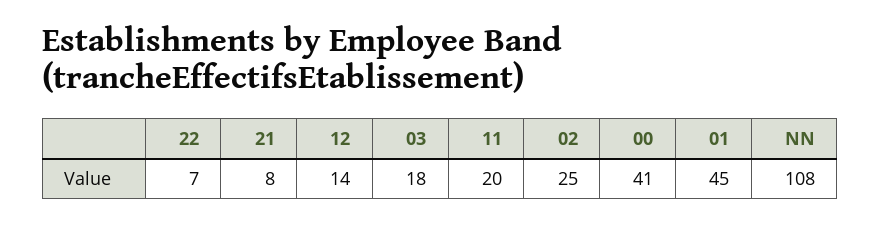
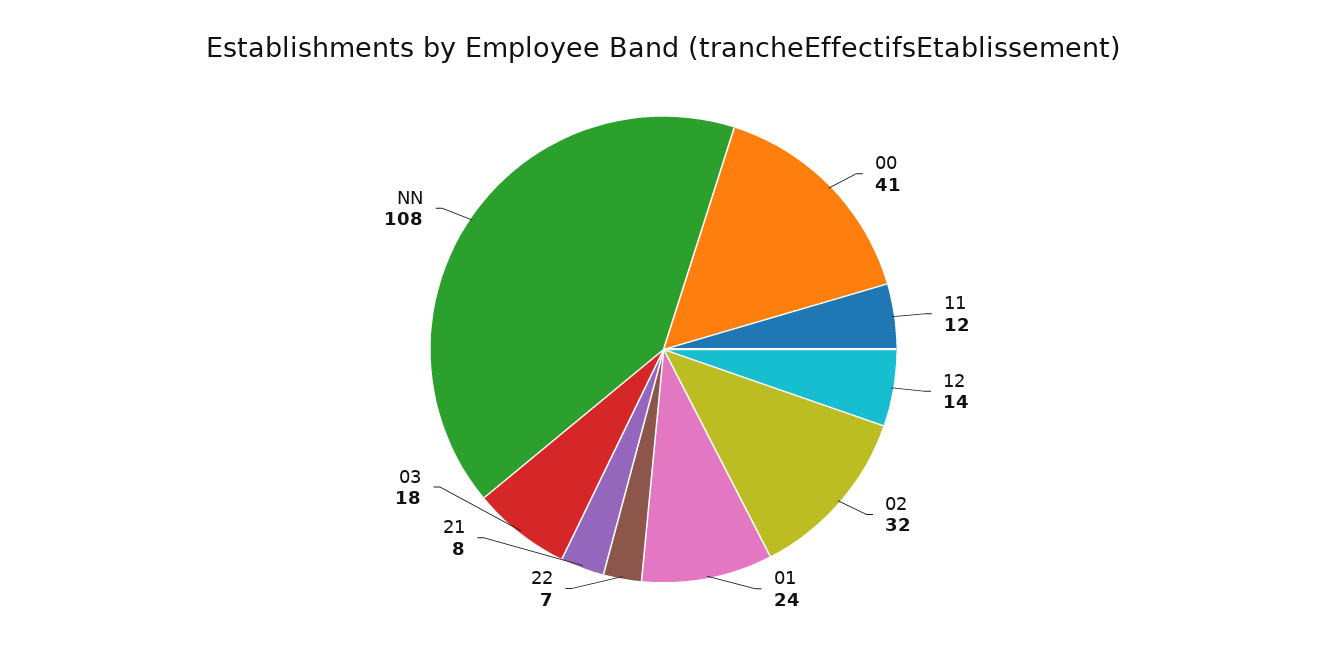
11: 20 -> 12
02: 25 -> 32
01: 45 -> 24

